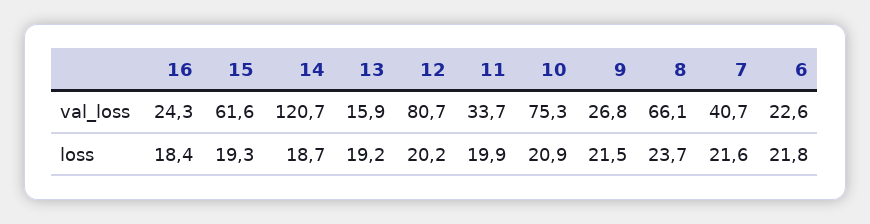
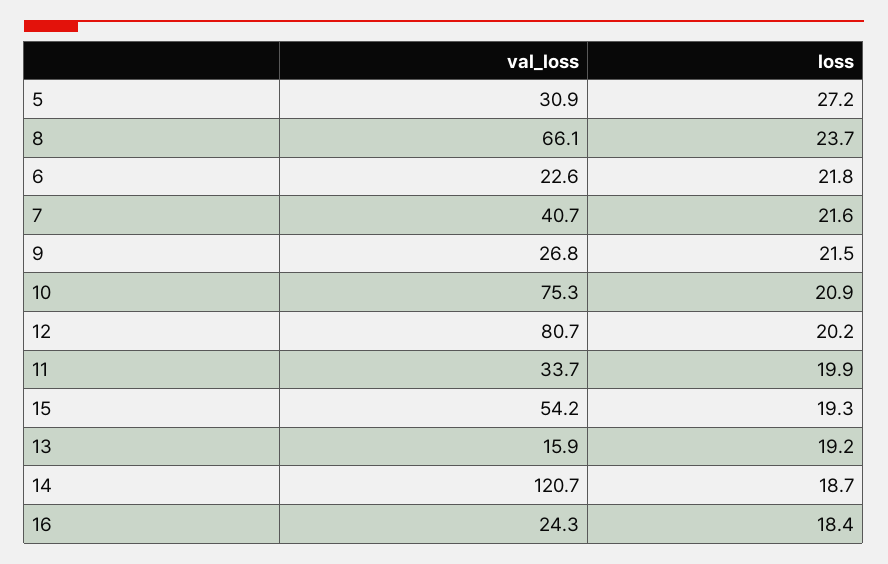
15, val_loss: 61.6 -> 54.2
5, val_loss: none -> 30.9
5, loss: none -> 27.2

